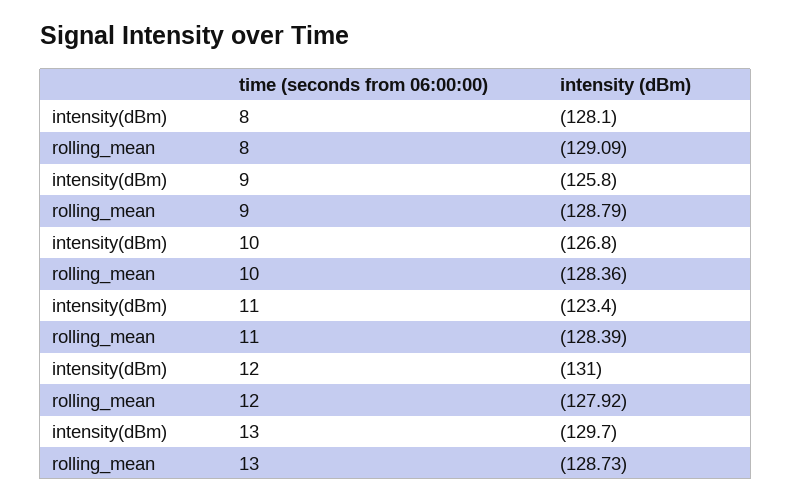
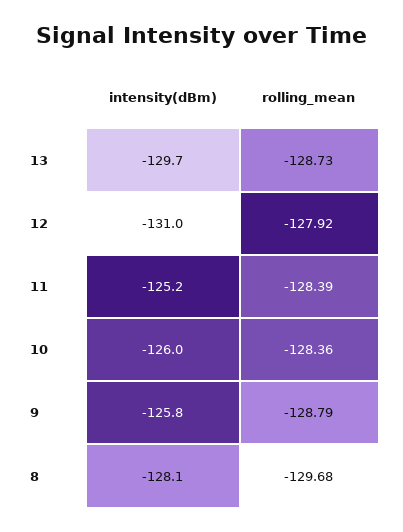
rolling_mean, 8: -129.09 -> -129.68
intensity(dBm), 10: -126.8 -> -126
intensity(dBm), 11: -123.4 -> -125.2

